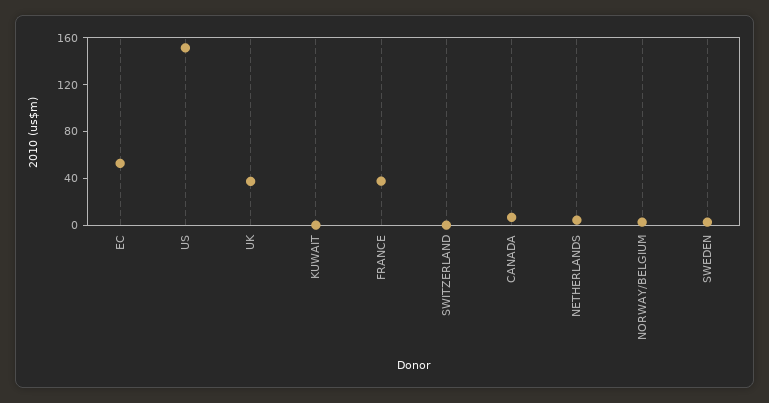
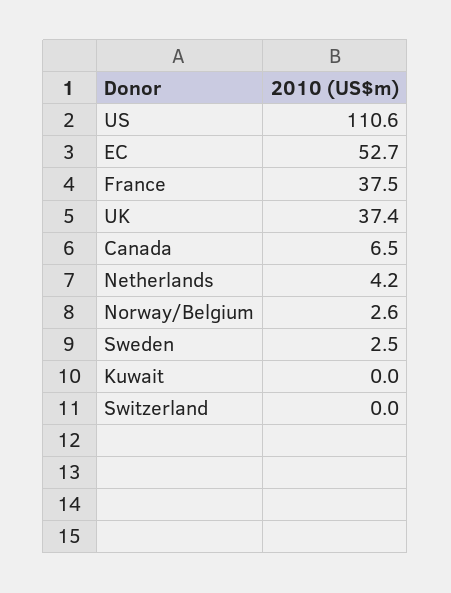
US: 150 -> 110.6

